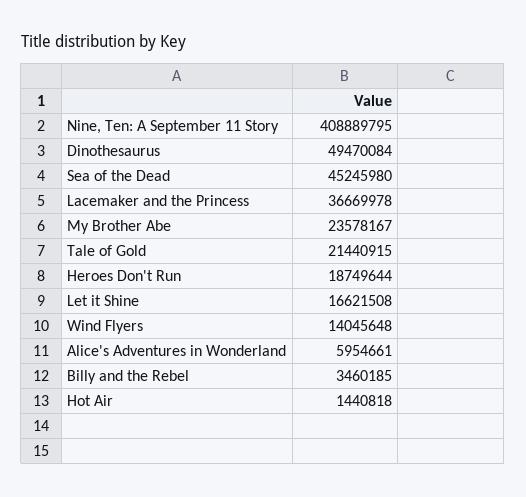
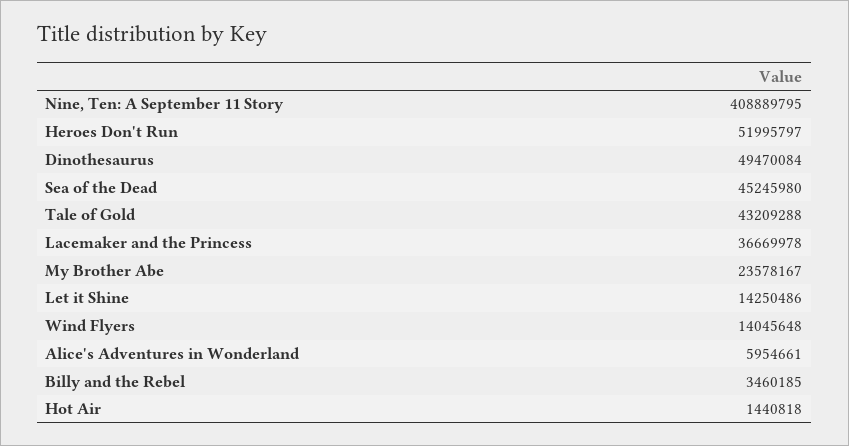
Tale of Gold: 21440915 -> 43209288
Heroes Don't Run: 18749644 -> 51995797
Let it Shine: 16621508 -> 14250486

